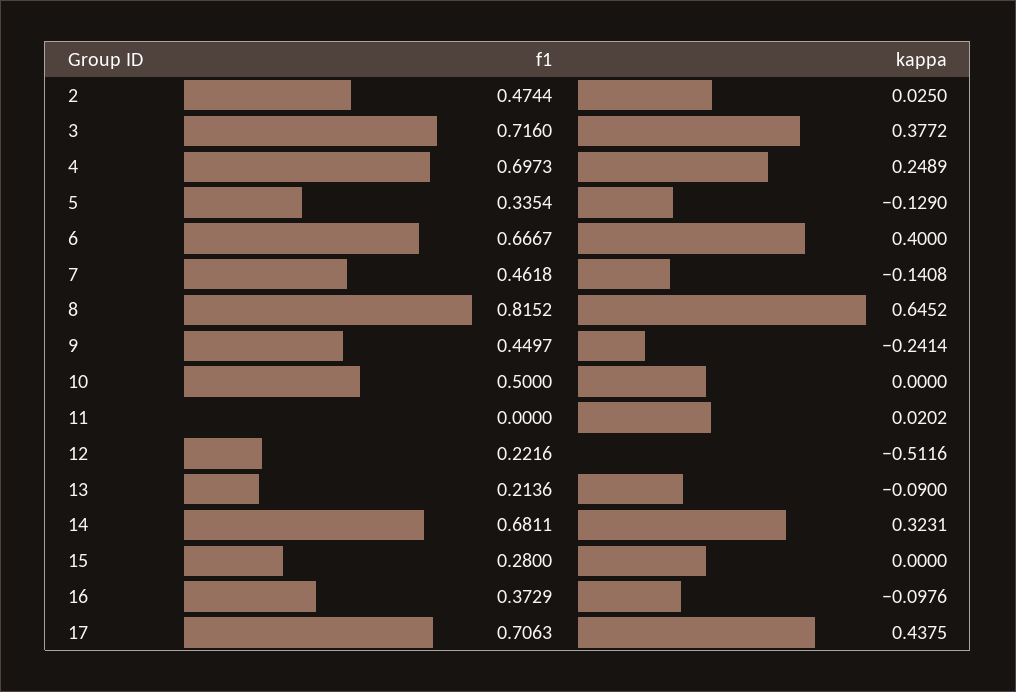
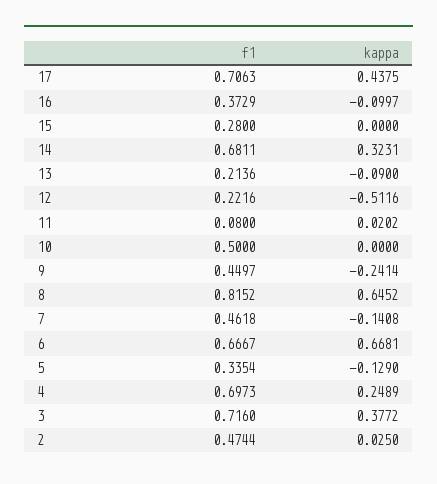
kappa, 6: 0.4 -> 0.6681
f1, 11: 0 -> 0.08
kappa, 16: -0.0976 -> -0.0997

